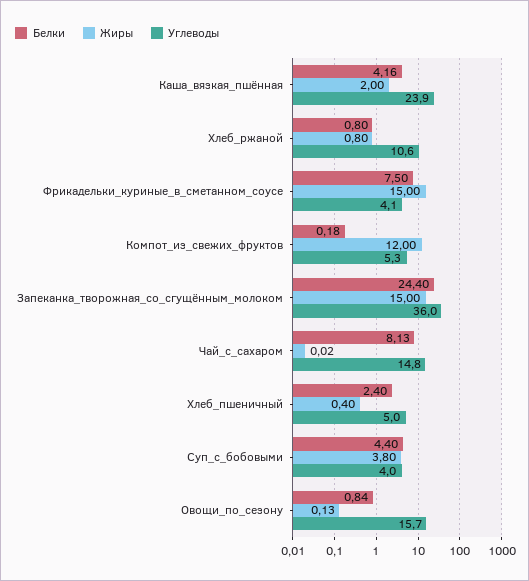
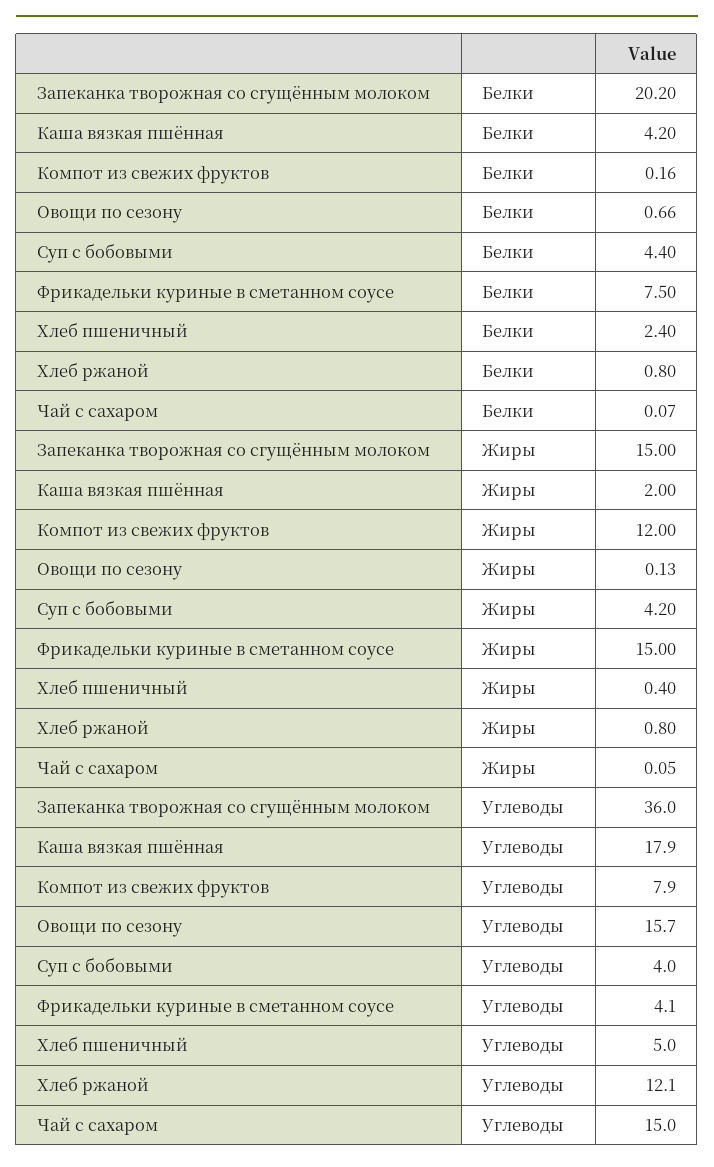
Белки, Каша_вязкая_пшённая: 4.16 -> 4.2
Углеводы, Каша_вязкая_пшённая: 23.9 -> 17.9
Углеводы, Хлеб_ржаной: 10.6 -> 12.1
Белки, Компот_из_свежих_фруктов: 0.18 -> 0.16
Углеводы, Компот_из_свежих_фруктов: 5.3 -> 7.9
Белки, Запеканка_творожная_со_сгущённым_молоком: 24.4 -> 20.2
Белки, Чай_с_сахаром: 8.13 -> 0.07
Жиры, Чай_с_сахаром: 0.02 -> 0.05
Углеводы, Чай_с_сахаром: 14.8 -> 15
Жиры, Суп_с_бобовыми: 3.8 -> 4.2
Белки, Овощи_по_сезону: 0.84 -> 0.66

